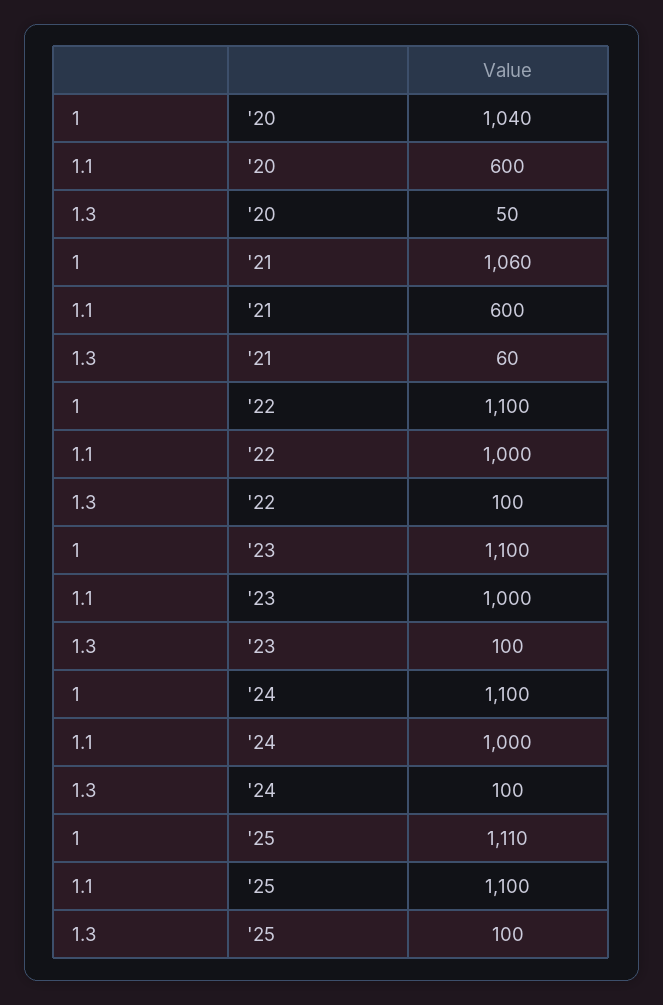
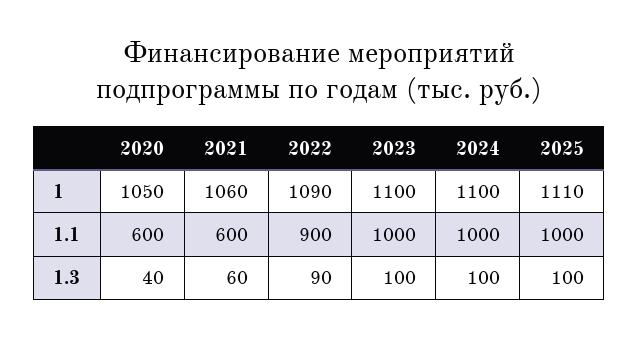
1, '20: 1040 -> 1050
1.3, '20: 50 -> 40
1, '22: 1100 -> 1090
1.1, '22: 1000 -> 900
1.3, '22: 100 -> 90
1.1, '25: 1100 -> 1000

